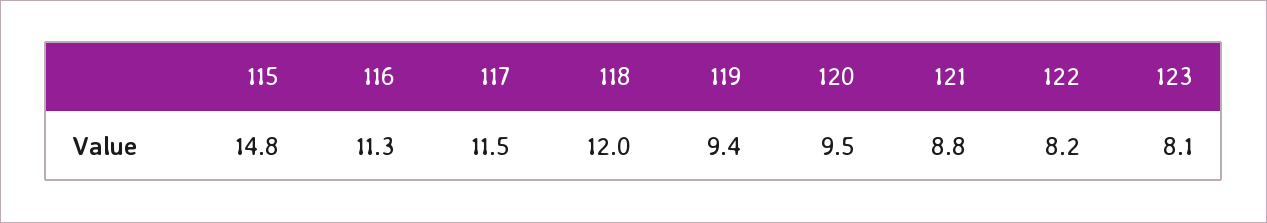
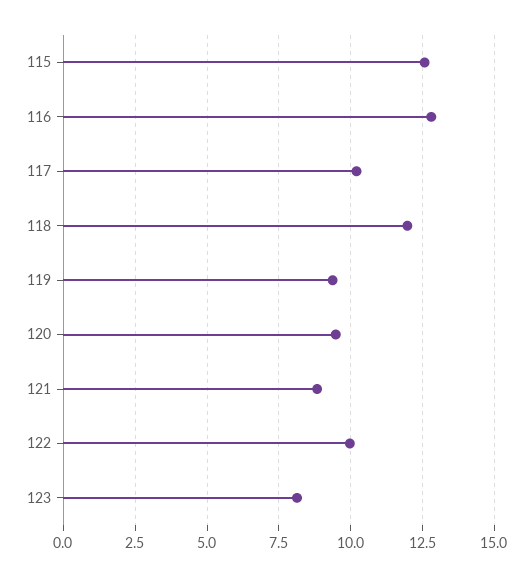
115: 14.8 -> 12.5
116: 11.3 -> 12.75
117: 11.5 -> 10.25
122: 8.2 -> 10

